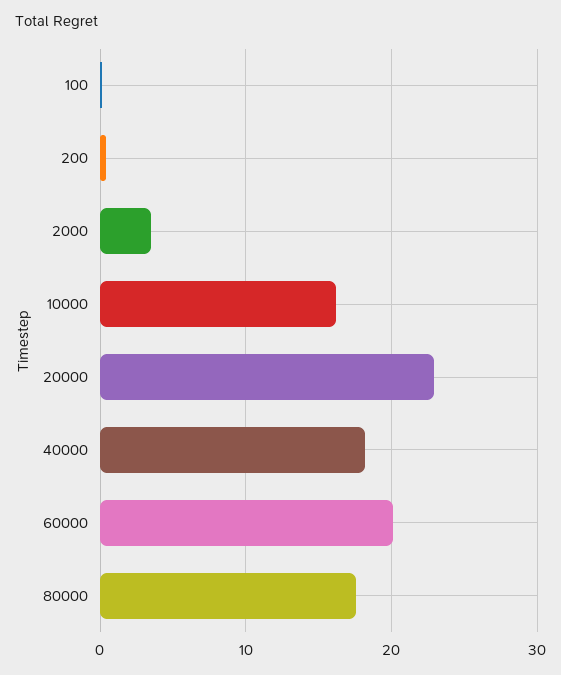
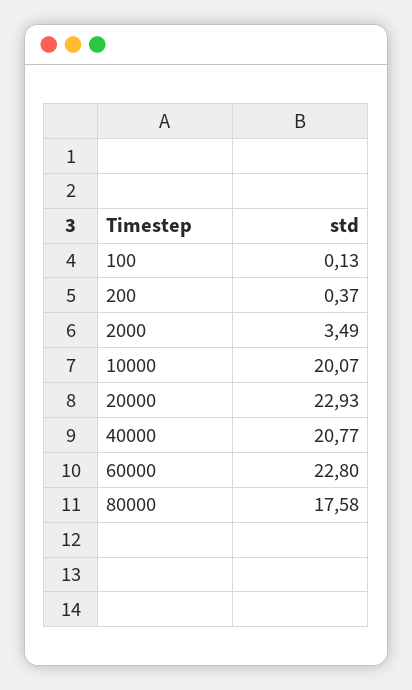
10000: 16 -> 20.07
40000: 18 -> 20.77
60000: 20 -> 22.8

